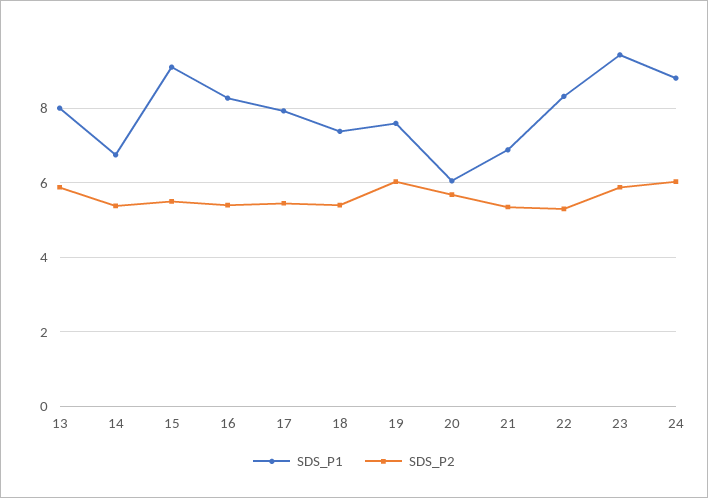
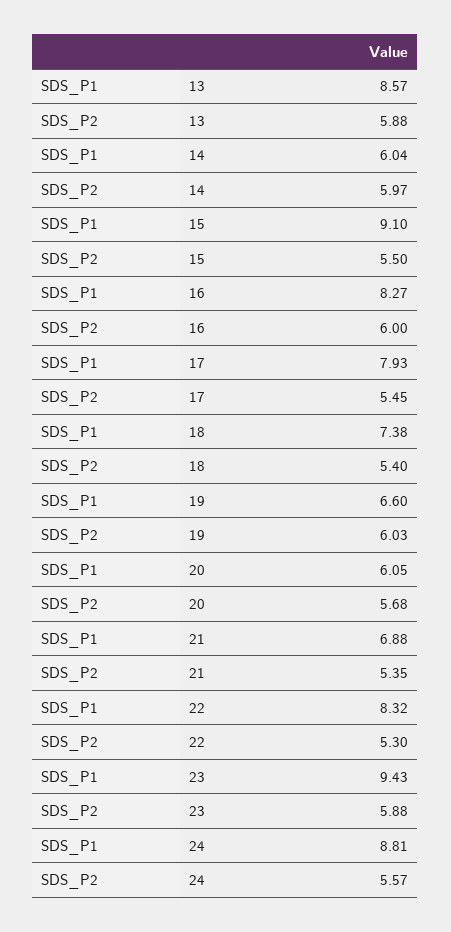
SDS_P1, 13: 8 -> 8.57
SDS_P1, 14: 6.8 -> 6.04
SDS_P2, 14: 5.4 -> 5.97
SDS_P2, 16: 5.4 -> 6
SDS_P1, 19: 7.6 -> 6.6
SDS_P2, 24: 6 -> 5.57

